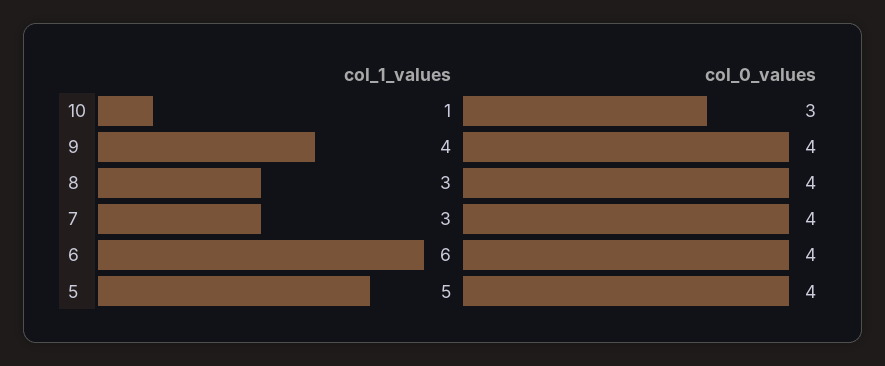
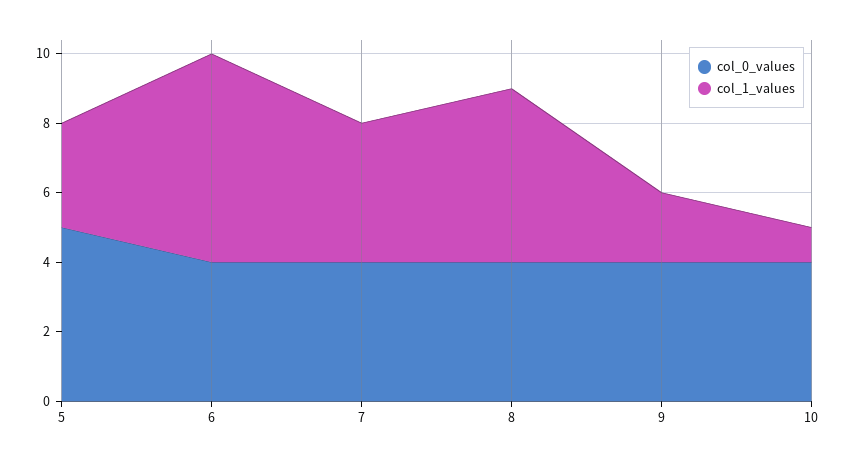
col_0_values, 10: 3 -> 4
col_1_values, 9: 4 -> 2
col_1_values, 8: 3 -> 5
col_1_values, 7: 3 -> 4
col_1_values, 5: 5 -> 3
col_0_values, 5: 4 -> 5

